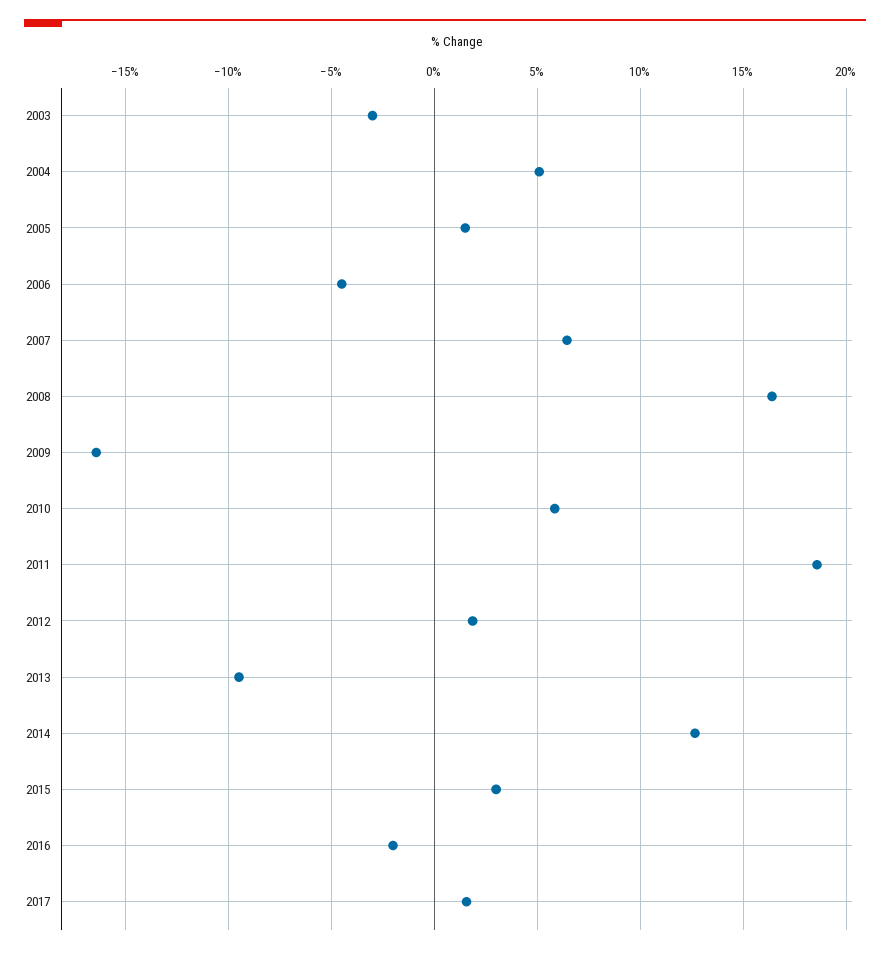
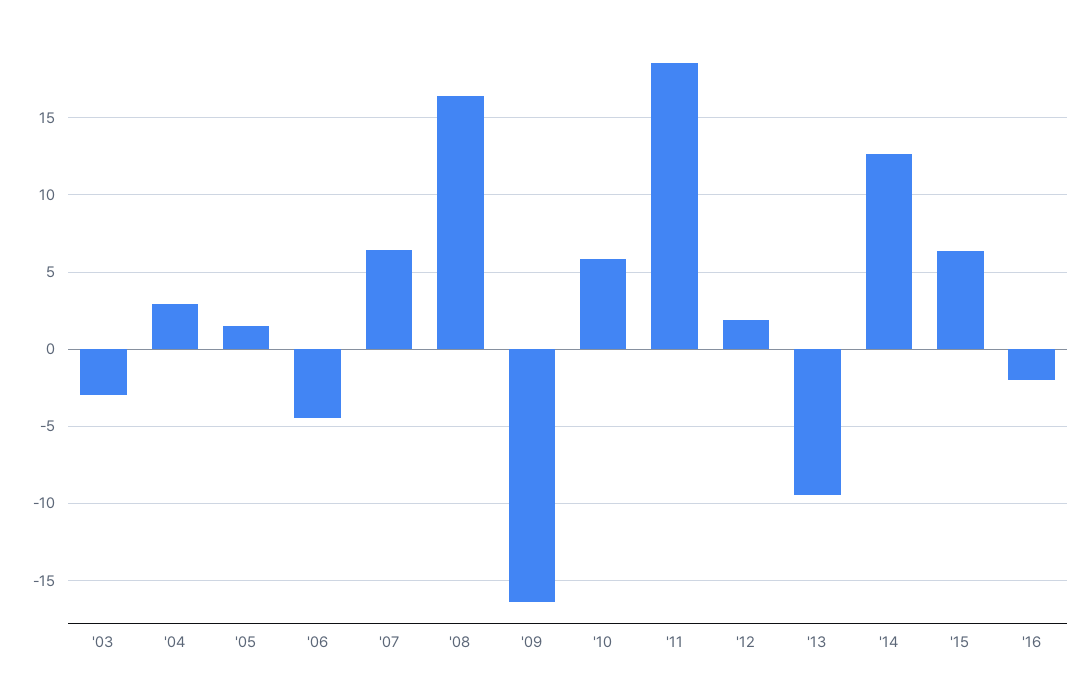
2004: 5 -> 3
2015: 3 -> 6.5
2017: 1.5 -> none

